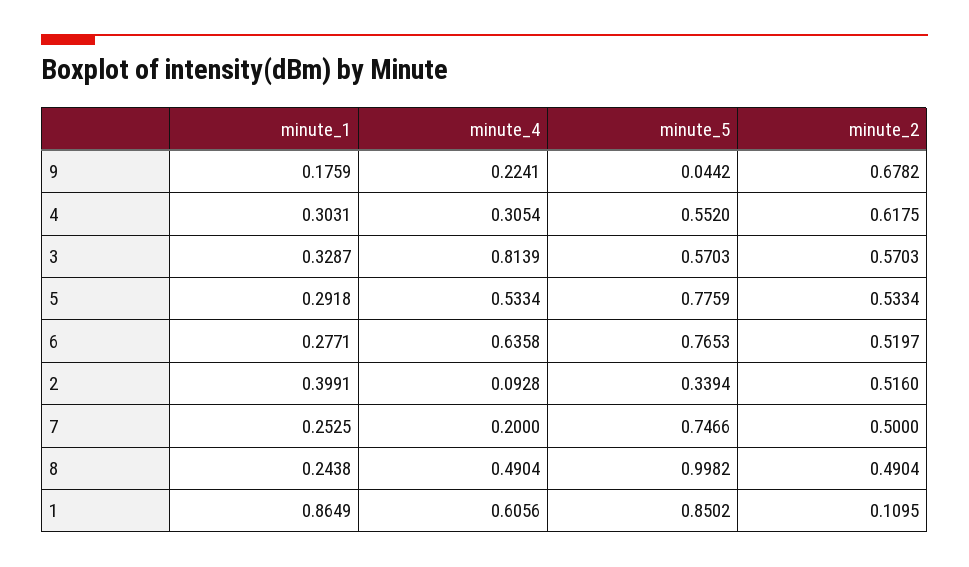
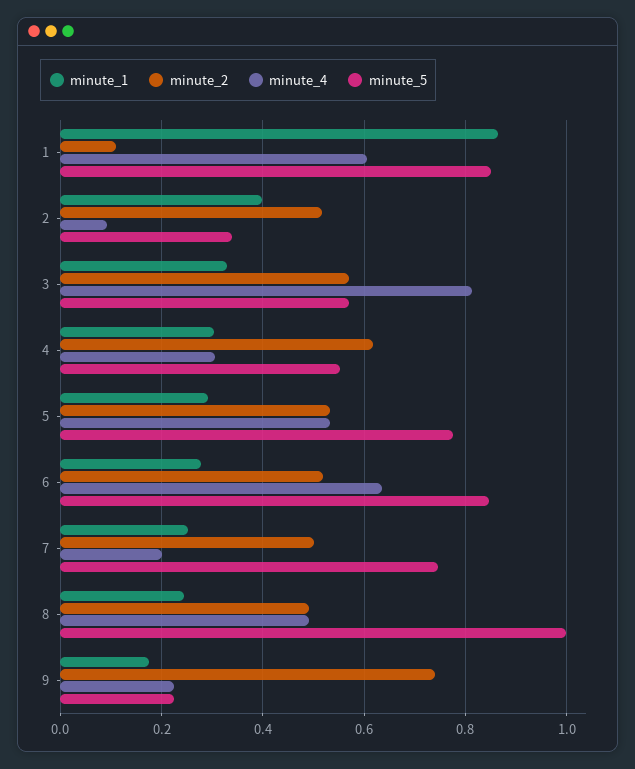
minute_5, 9: 0.0442 -> 0.22
minute_2, 9: 0.6782 -> 0.74
minute_5, 6: 0.7653 -> 0.84

